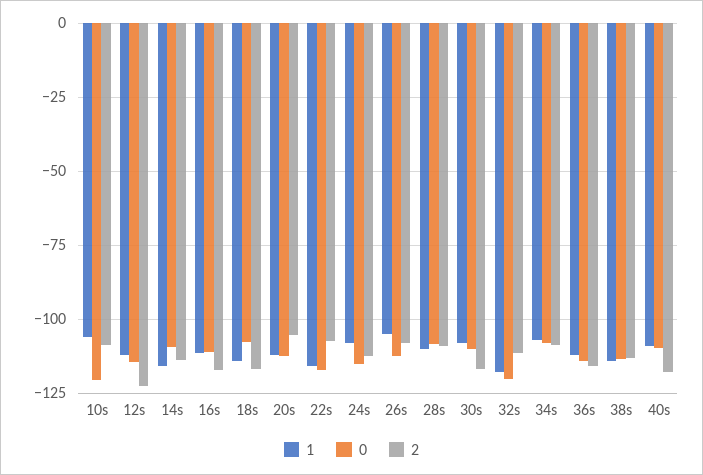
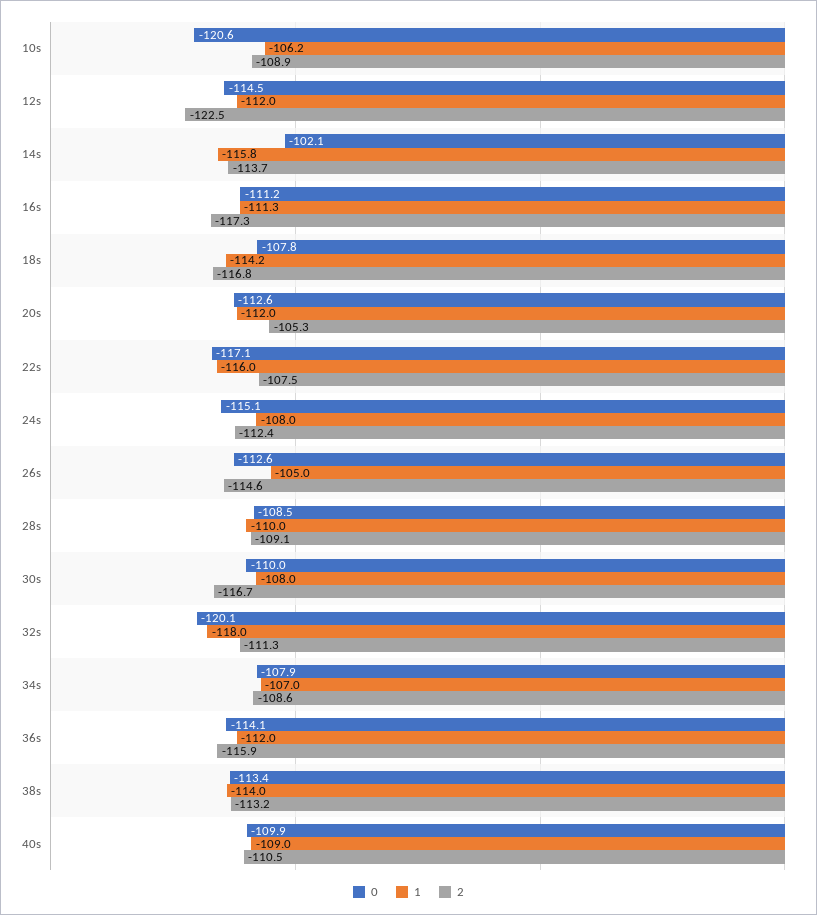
0, 14s: -110 -> -102.1
2, 26s: -107.5 -> -114.6
2, 40s: -117.5 -> -110.5

